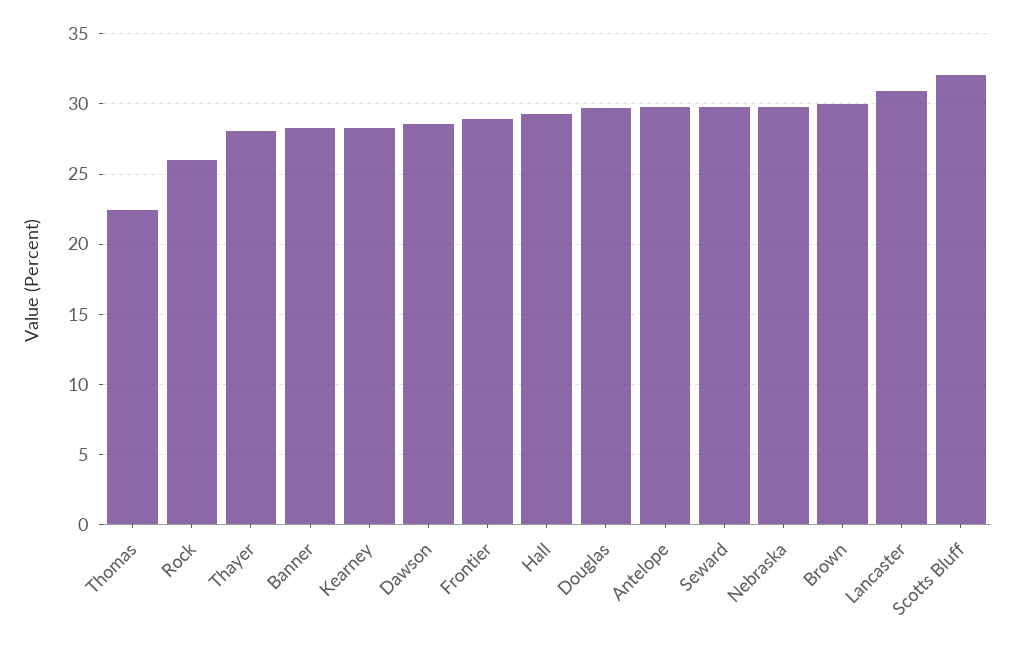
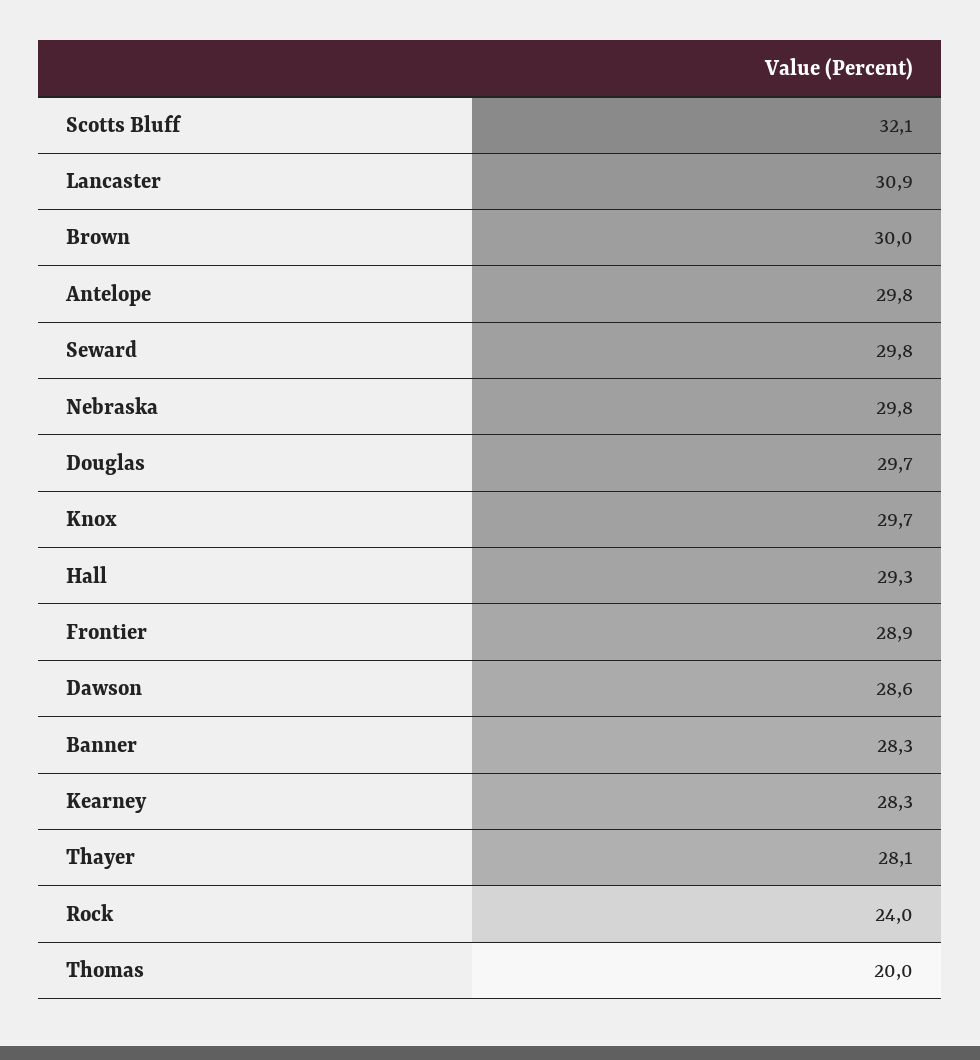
Thomas: 22.5 -> 20
Rock: 26 -> 24
Knox: none -> 29.7

